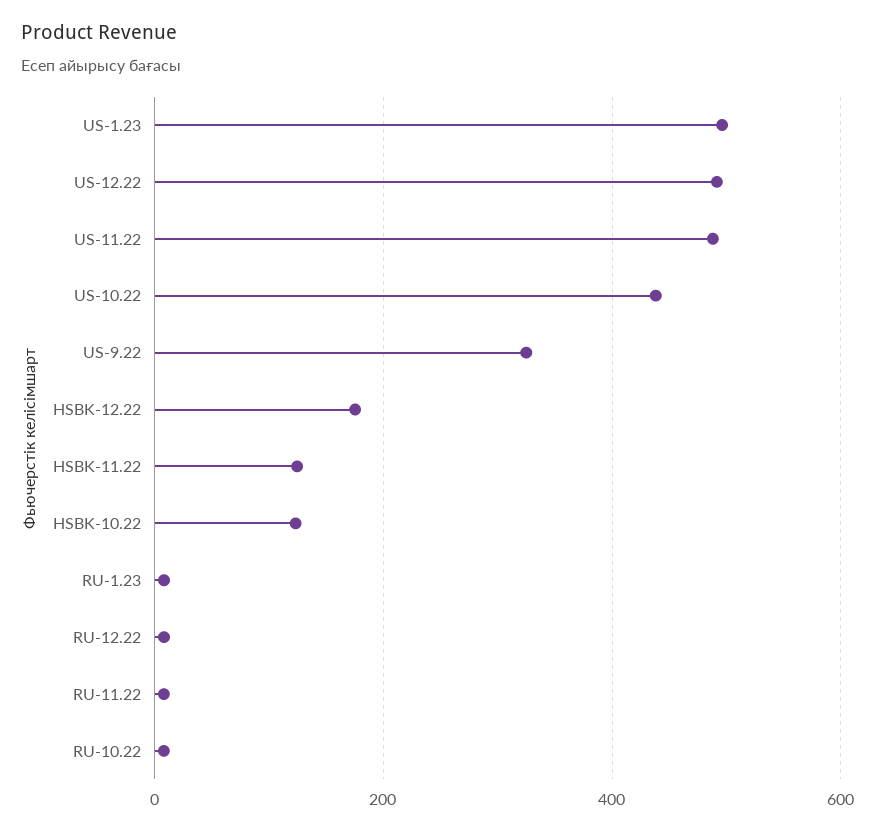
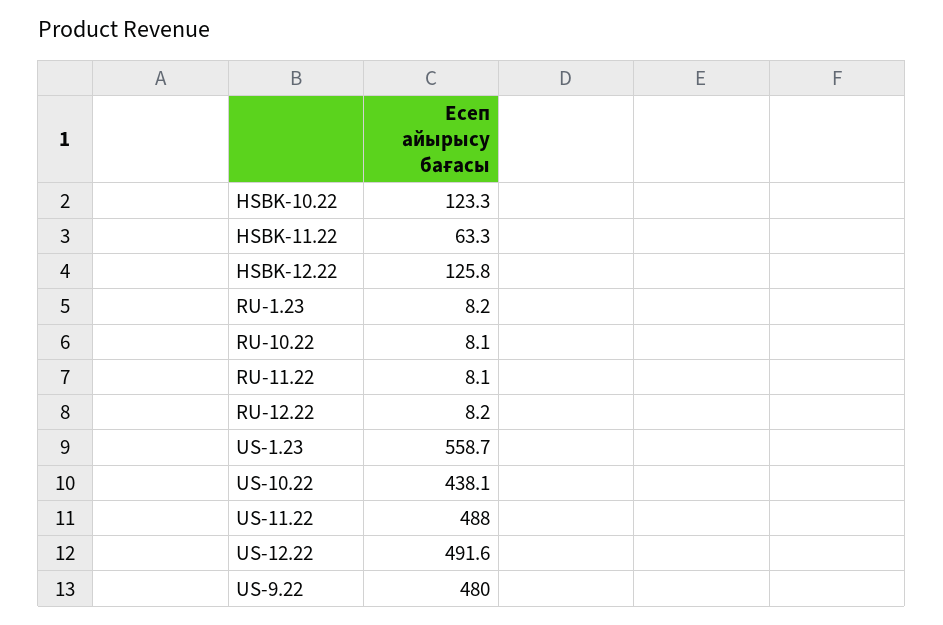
US-1.23: 500 -> 558.7
US-9.22: 320 -> 480
HSBK-12.22: 180 -> 125.8
HSBK-11.22: 120 -> 63.3

